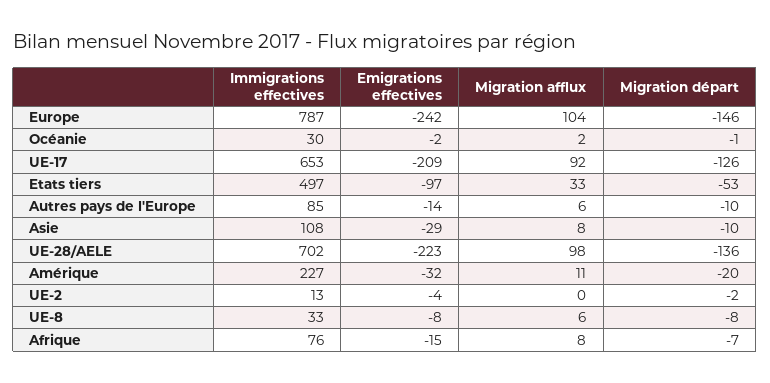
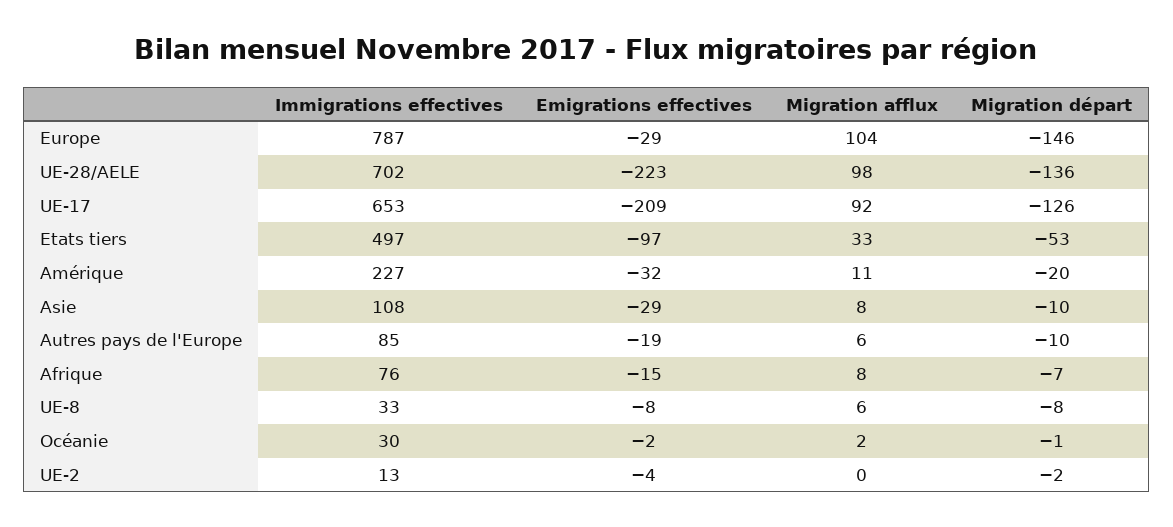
Emigrations effectives, Europe: -242 -> -29
Emigrations effectives, Autres pays de l'Europe: -14 -> -19

